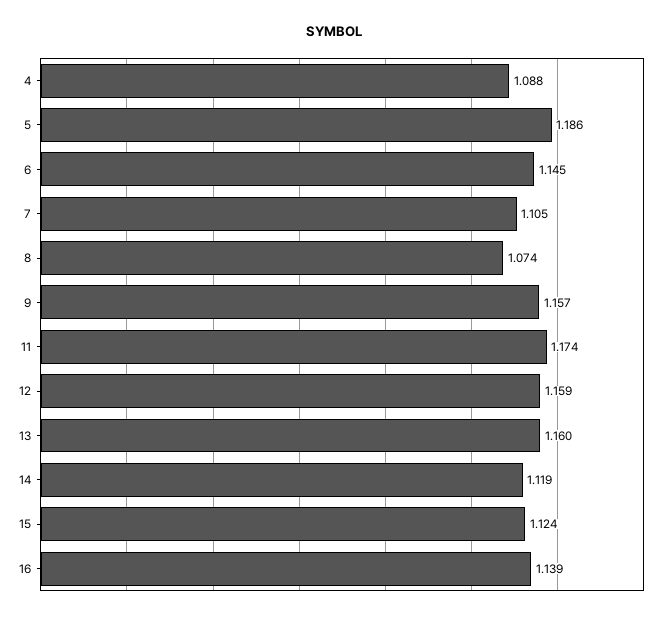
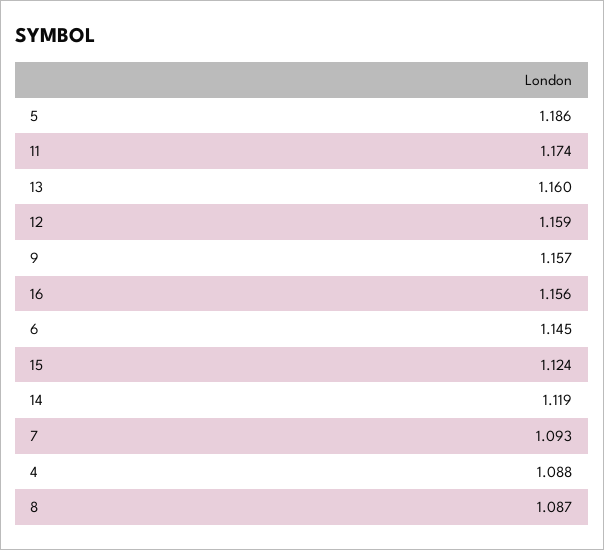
7: 1.105 -> 1.093
8: 1.074 -> 1.087
16: 1.139 -> 1.156

